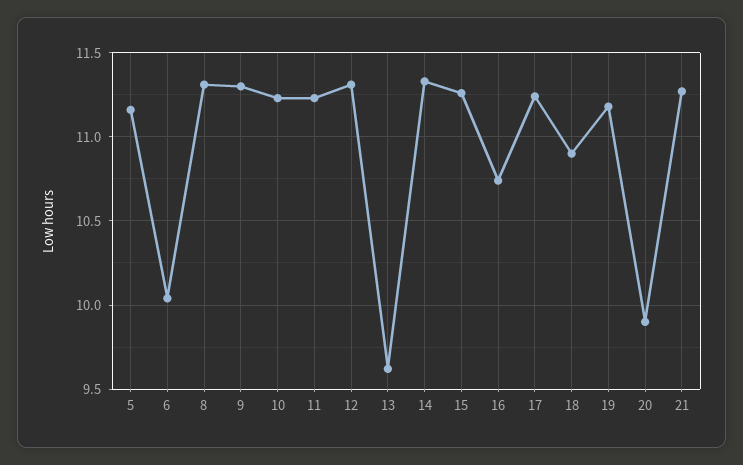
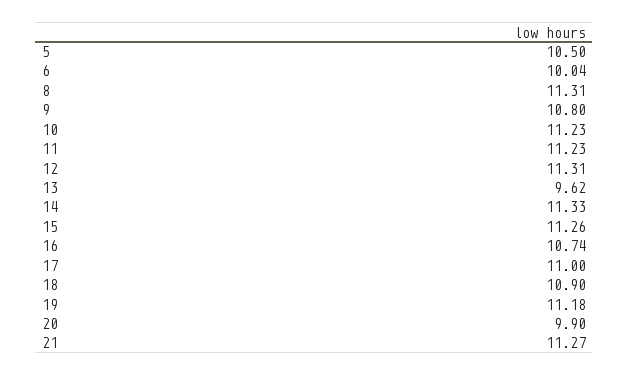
5: 11.15 -> 10.5
9: 11.3 -> 10.8
17: 11.25 -> 11

